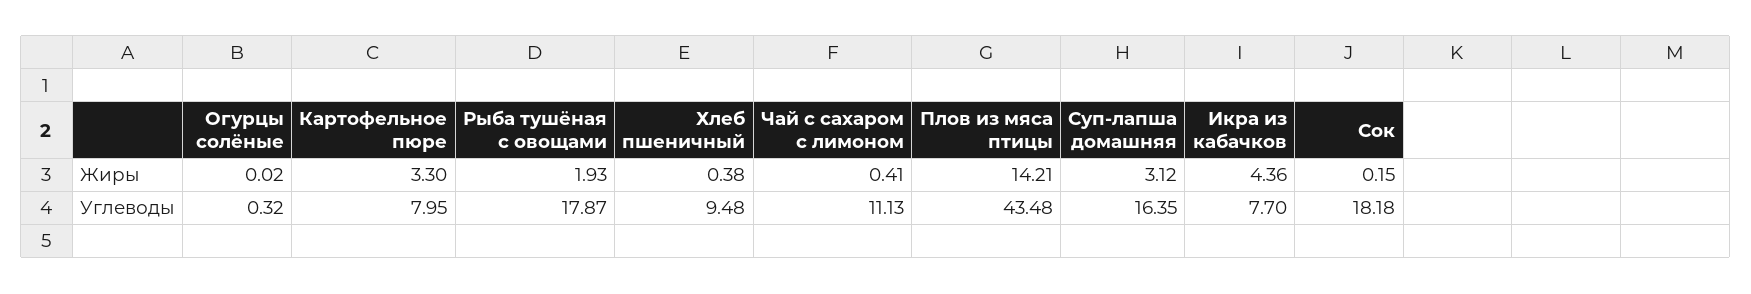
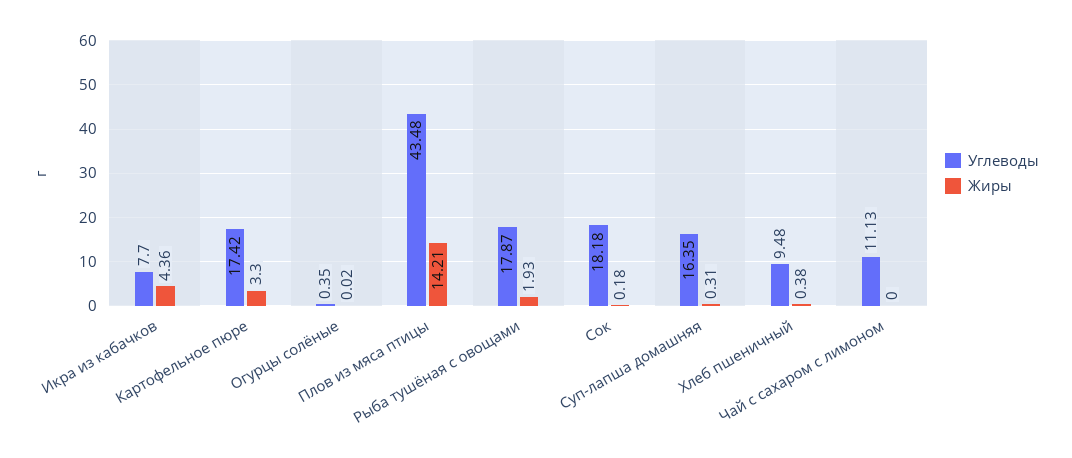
Жиры, Чай с сахаром с лимоном: 0.41 -> 0
Жиры, Суп-лапша домашняя: 3.12 -> 0.31
Жиры, Сок: 0.15 -> 0.18
Углеводы, Огурцы солёные: 0.32 -> 0.35
Углеводы, Картофельное пюре: 7.95 -> 17.42

